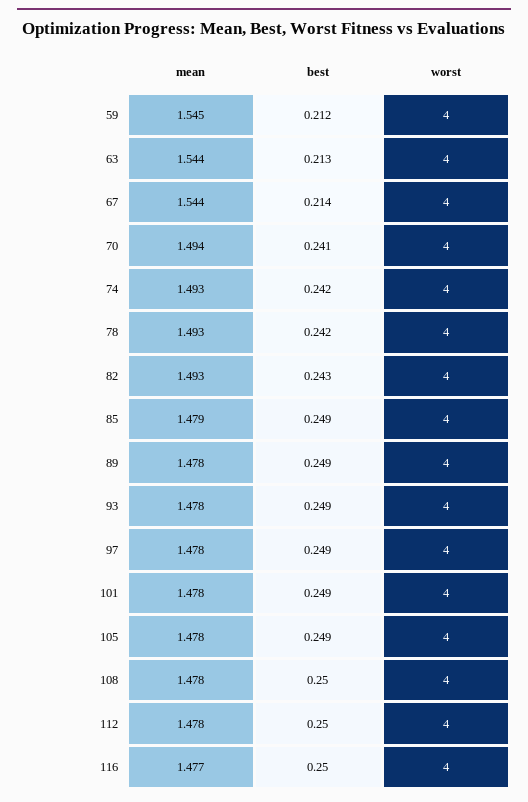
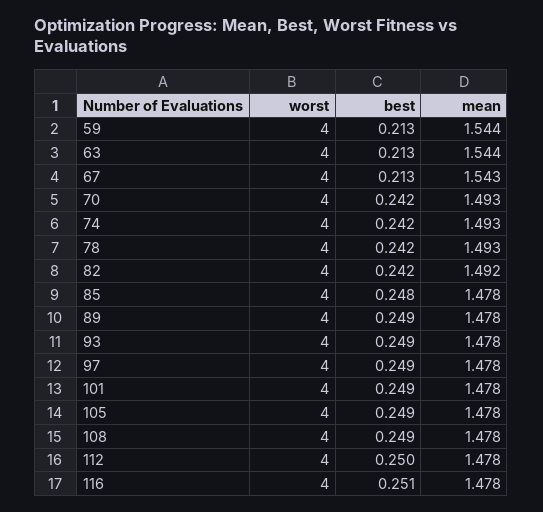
mean, 59: 1.545 -> 1.544
best, 59: 0.212 -> 0.213
mean, 67: 1.544 -> 1.543
best, 67: 0.214 -> 0.213
mean, 70: 1.494 -> 1.493
best, 70: 0.241 -> 0.242
mean, 82: 1.493 -> 1.492
best, 82: 0.243 -> 0.242
mean, 85: 1.479 -> 1.478
best, 85: 0.249 -> 0.248
best, 108: 0.25 -> 0.249
mean, 116: 1.477 -> 1.478
best, 116: 0.25 -> 0.251

